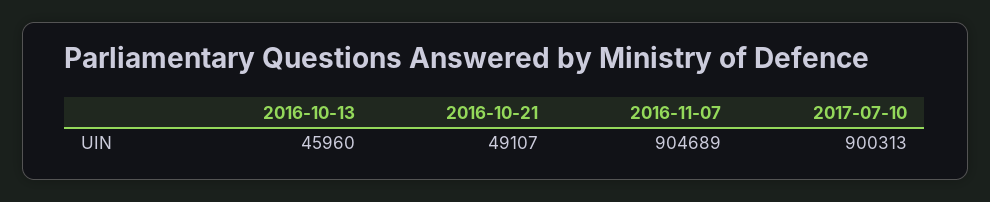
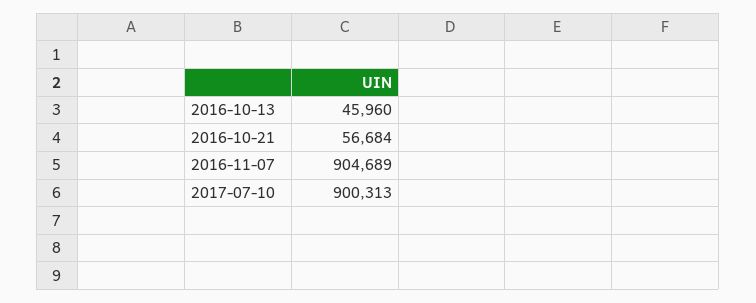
2016-10-21: 49107 -> 56684

